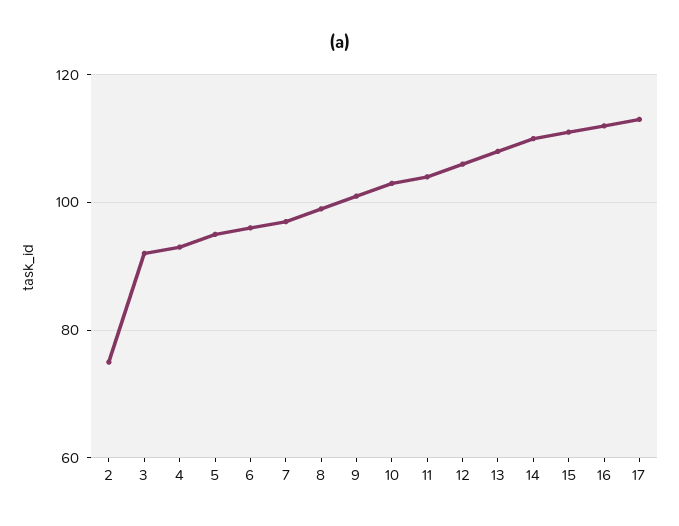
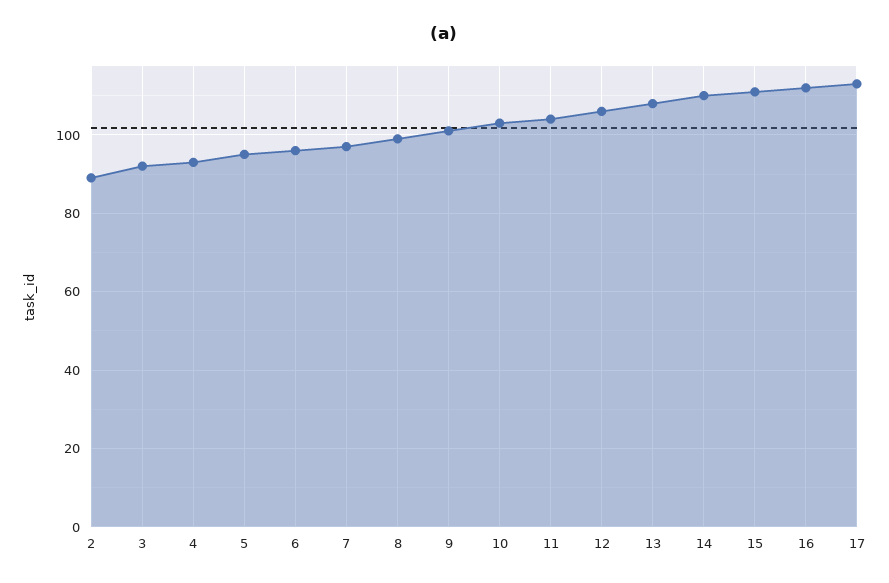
2: 75 -> 90

